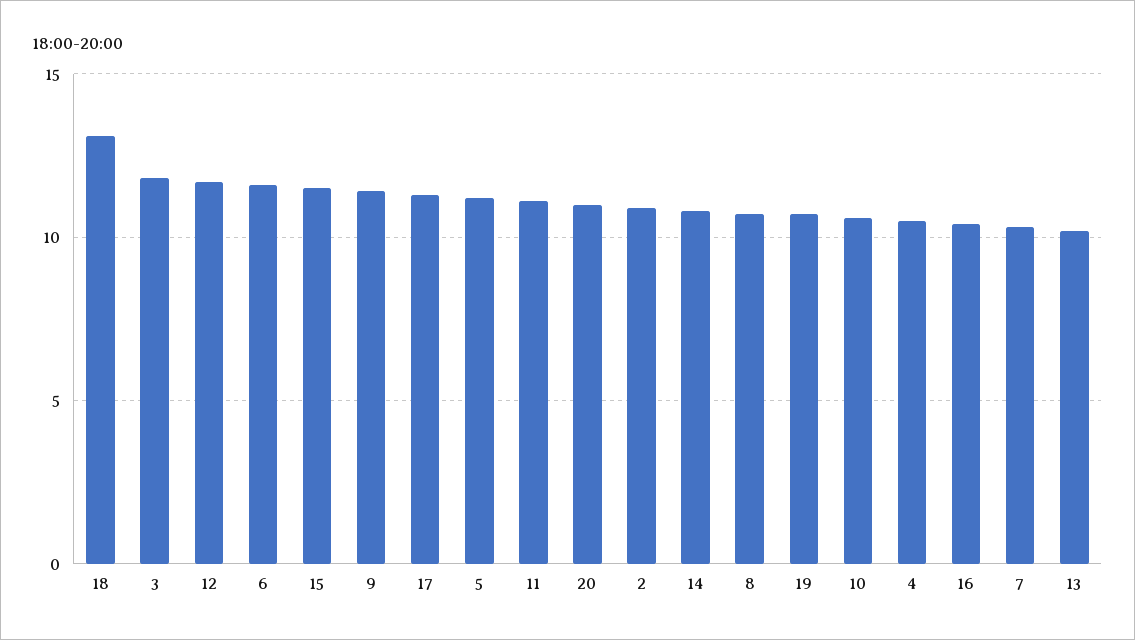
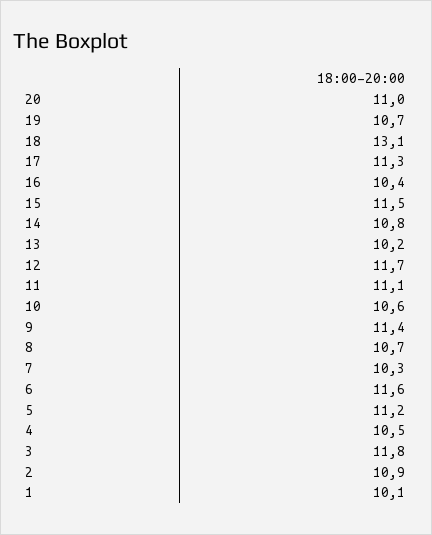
1: none -> 10.1

